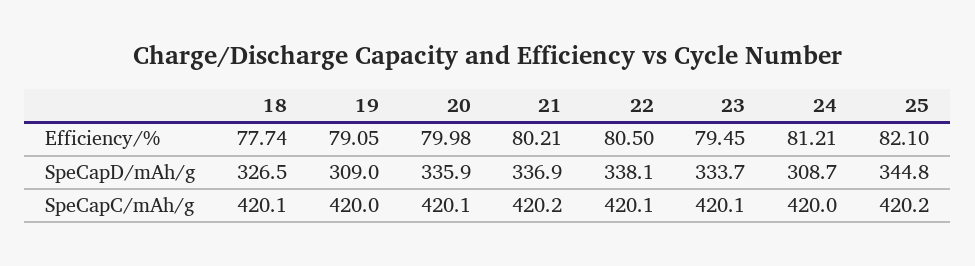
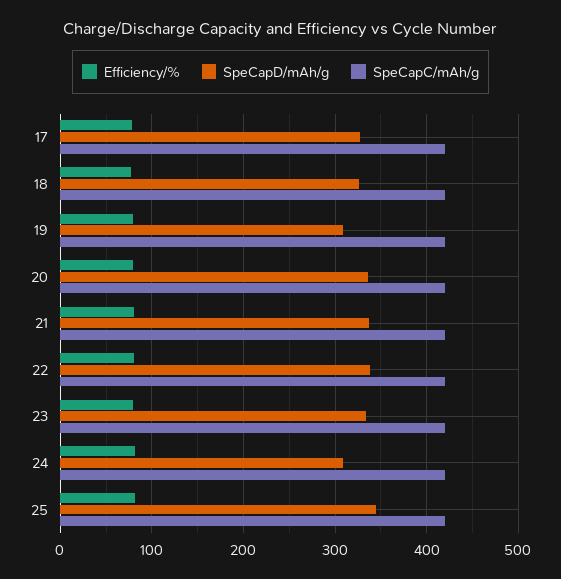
Efficiency/%, 17: none -> 80
SpeCapD/mAh/g, 17: none -> 330
SpeCapC/mAh/g, 17: none -> 420

